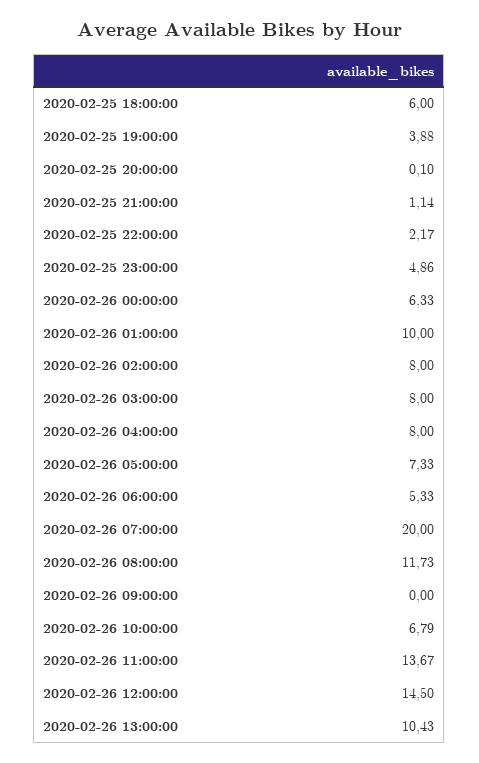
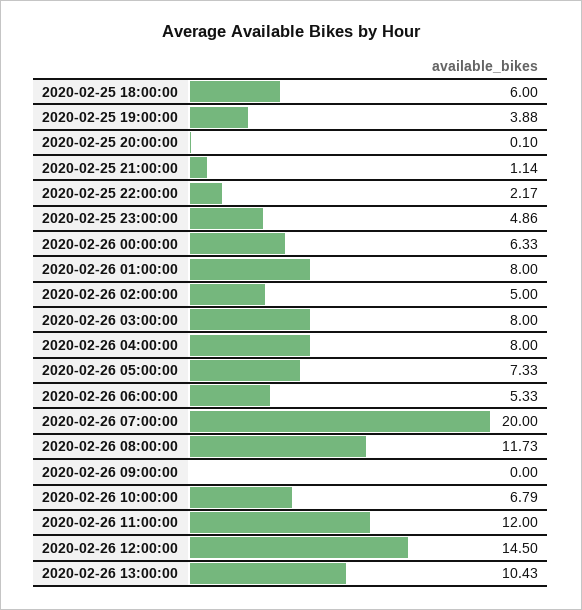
2020-02-26 01:00:00: 10 -> 8
2020-02-26 02:00:00: 8 -> 5
2020-02-26 11:00:00: 13.67 -> 12

